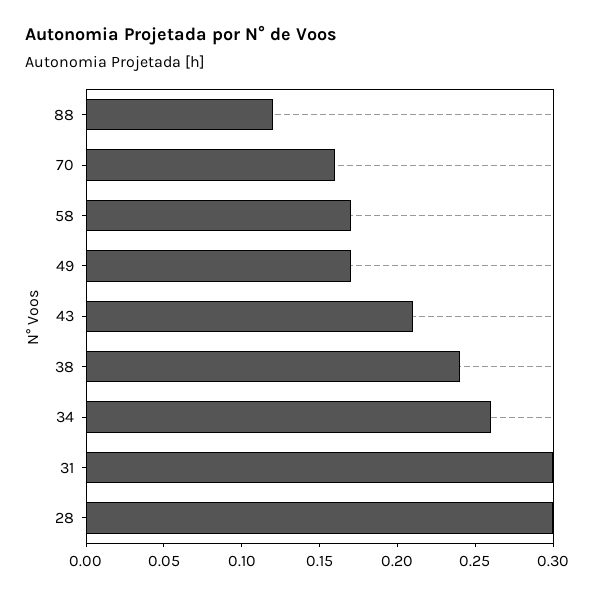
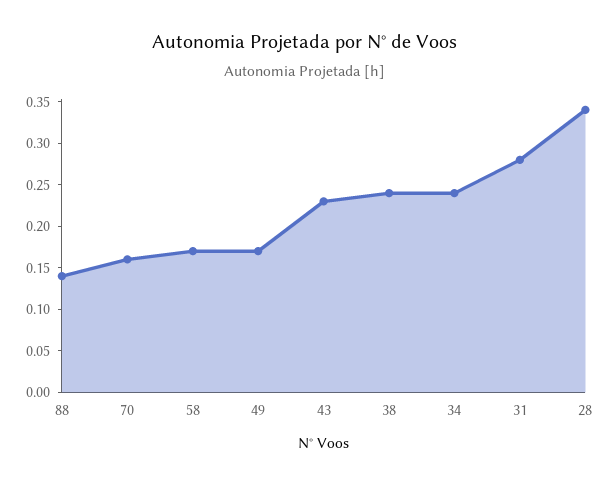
88: 0.12 -> 0.14
43: 0.21 -> 0.23
34: 0.26 -> 0.24
31: 0.3 -> 0.28
28: 0.3 -> 0.34

